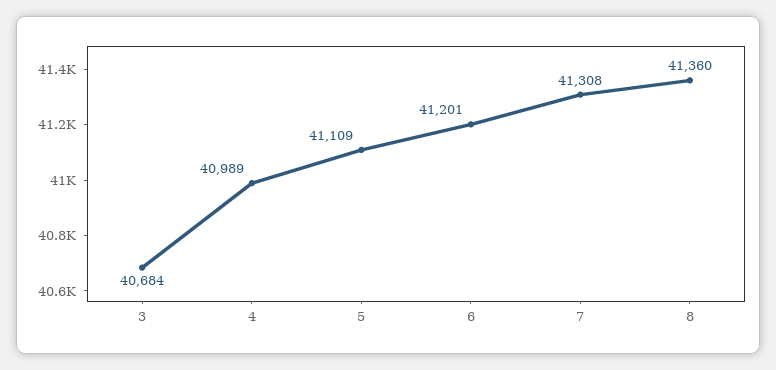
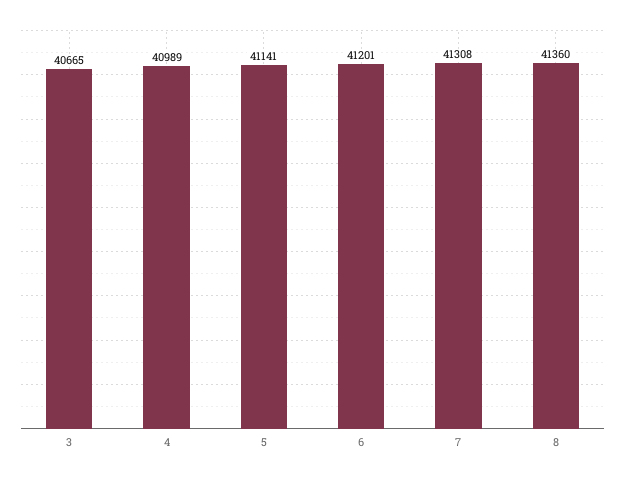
3: 40684 -> 40665
5: 41109 -> 41141

